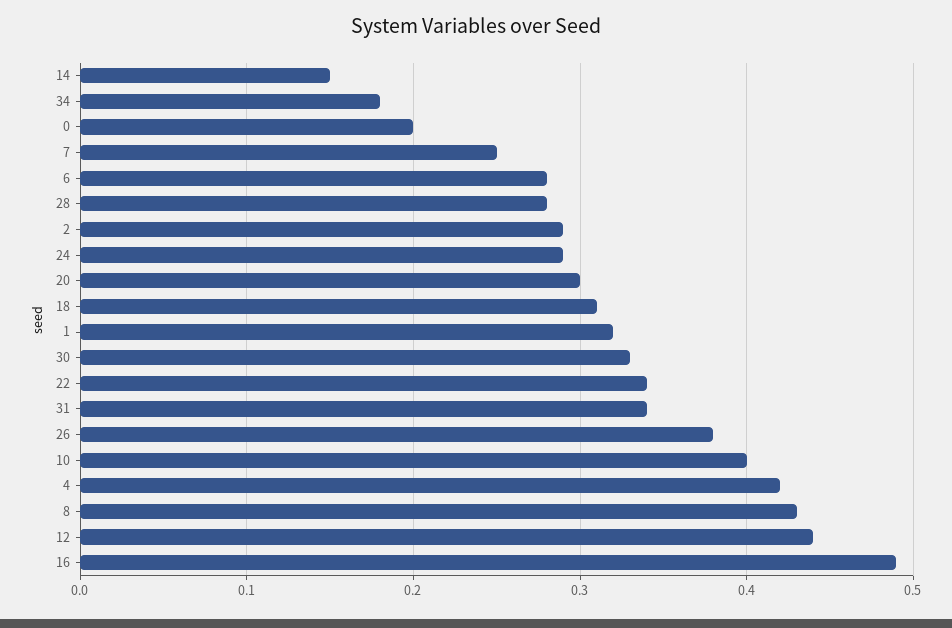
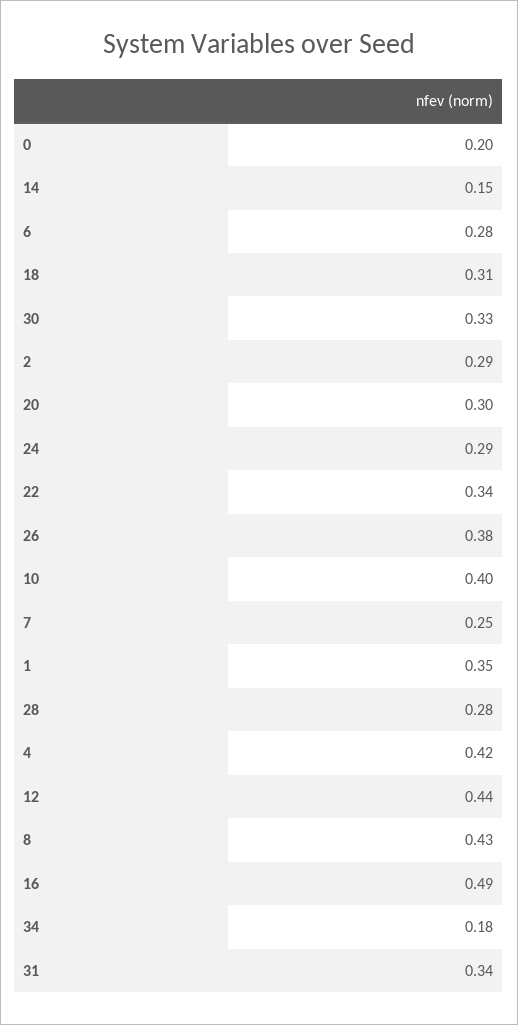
1: 0.32 -> 0.35

